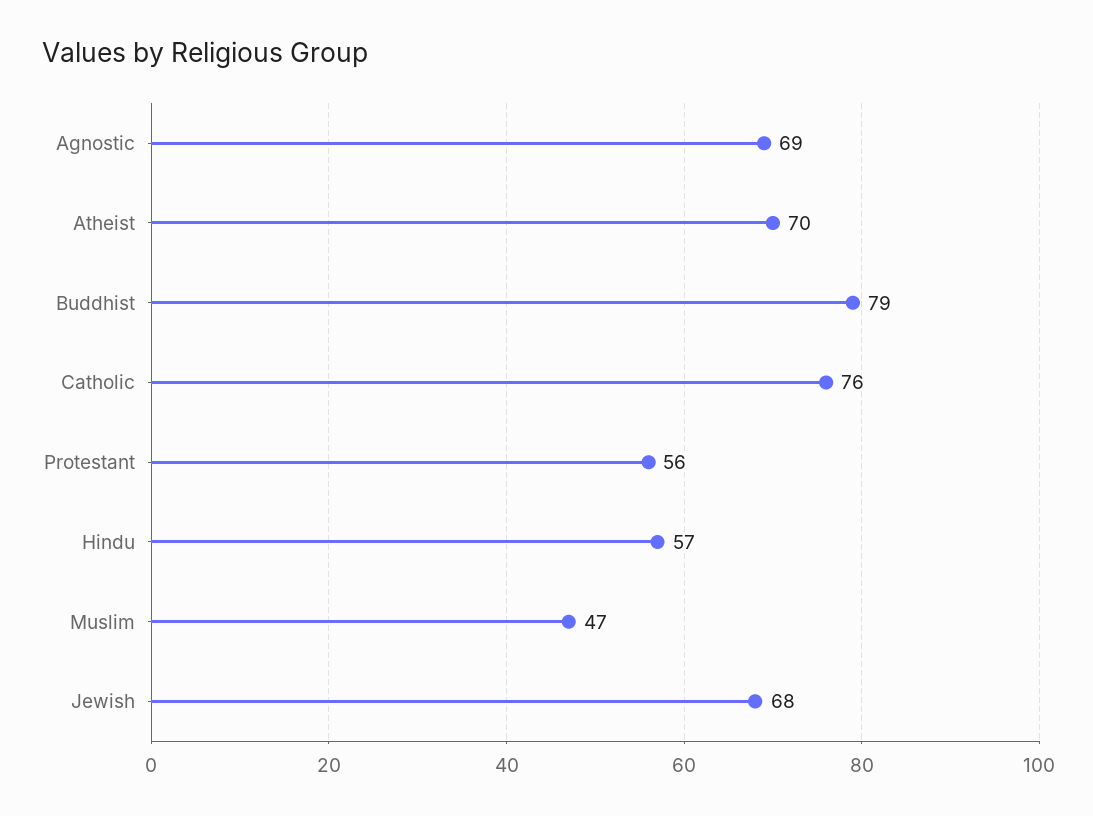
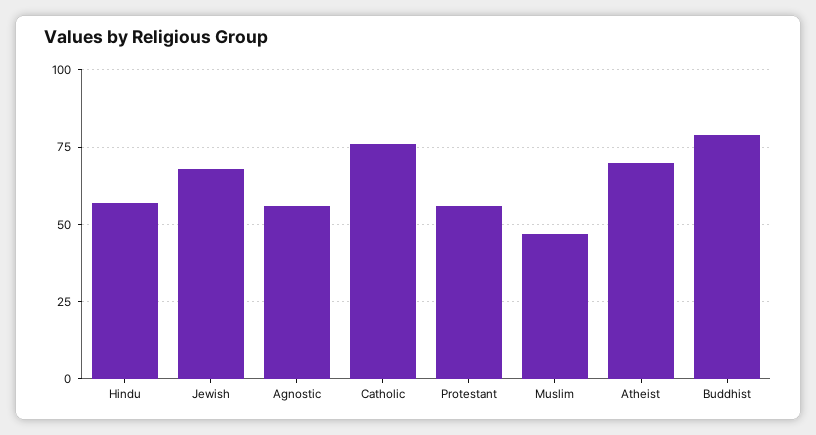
Agnostic: 69 -> 55

